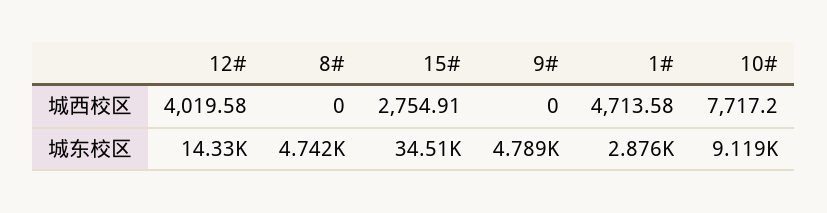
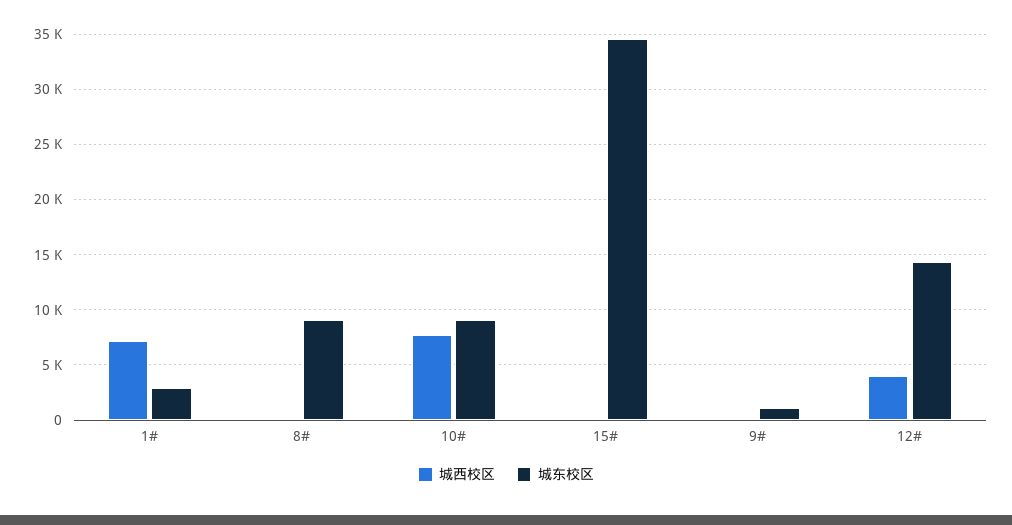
城西校区, 15#: 2754.91 -> 0
城西校区, 1#: 4713.58 -> 7000
城东校区, 8#: 4742 -> 9000
城东校区, 9#: 4789 -> 1000

